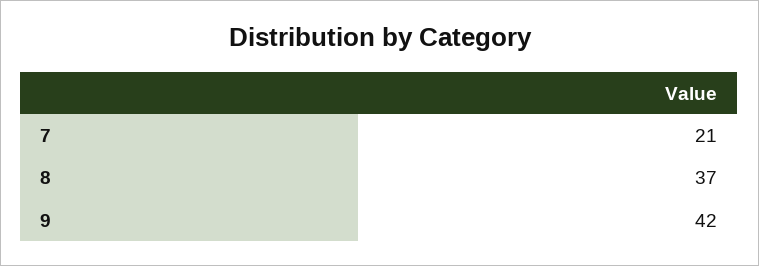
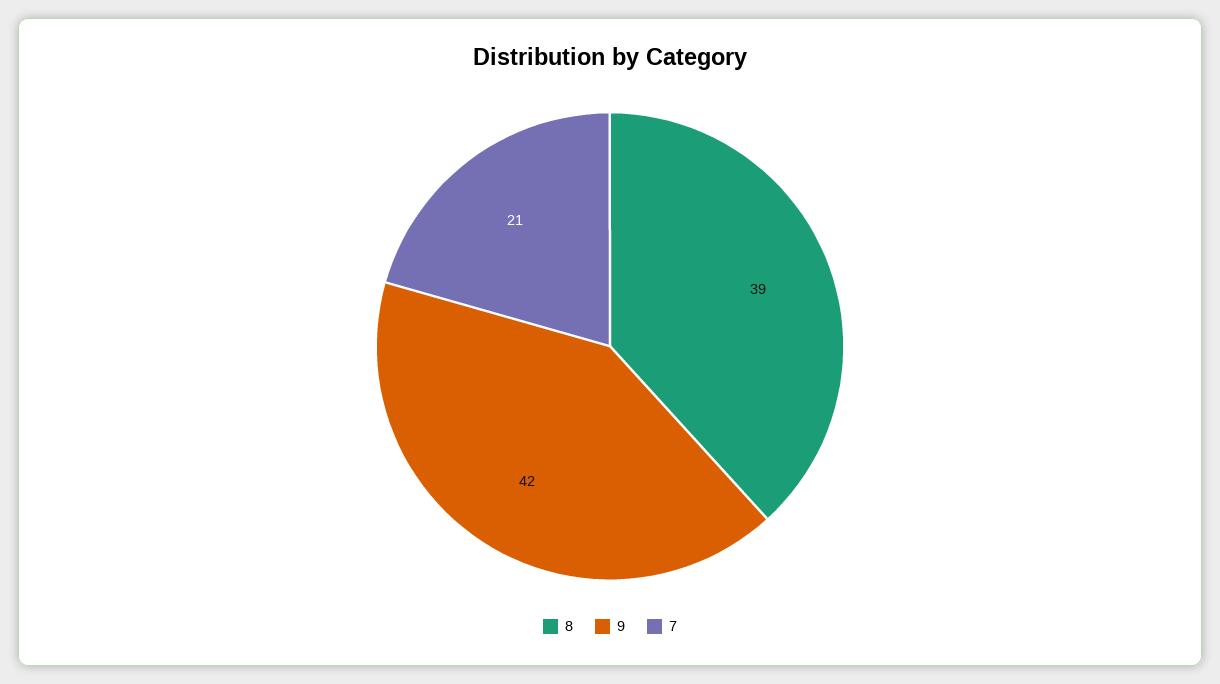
8: 37 -> 39

